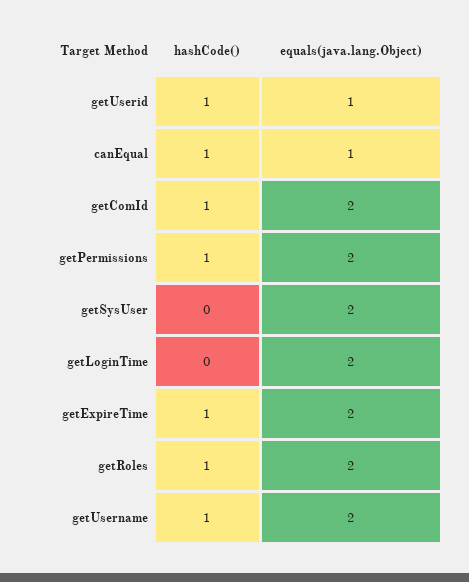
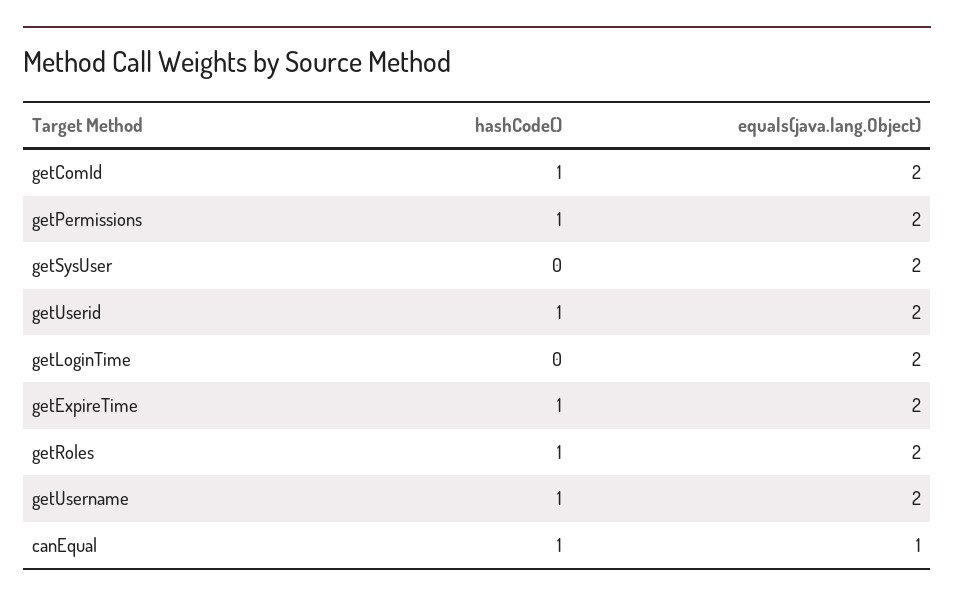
equals(java.lang.Object), getUserid: 1 -> 2

